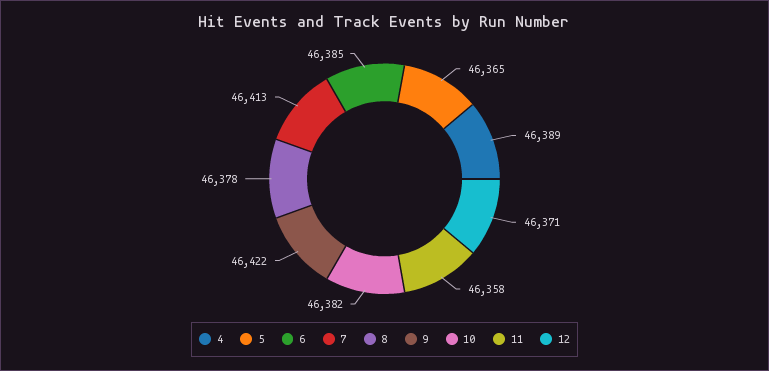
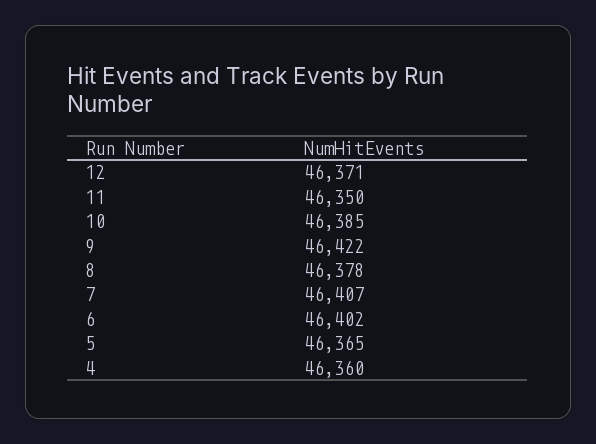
4: 46389 -> 46360
6: 46385 -> 46402
7: 46413 -> 46407
10: 46382 -> 46385
11: 46358 -> 46350

